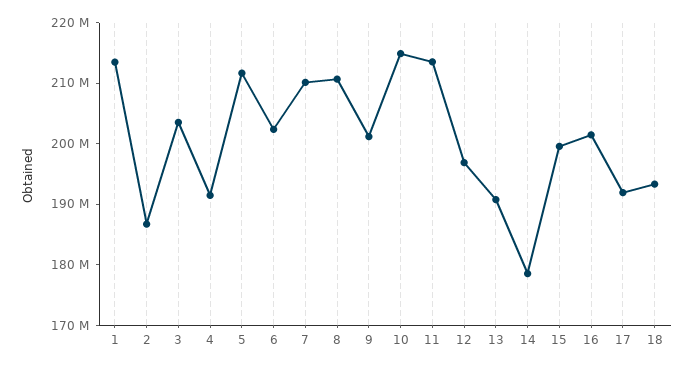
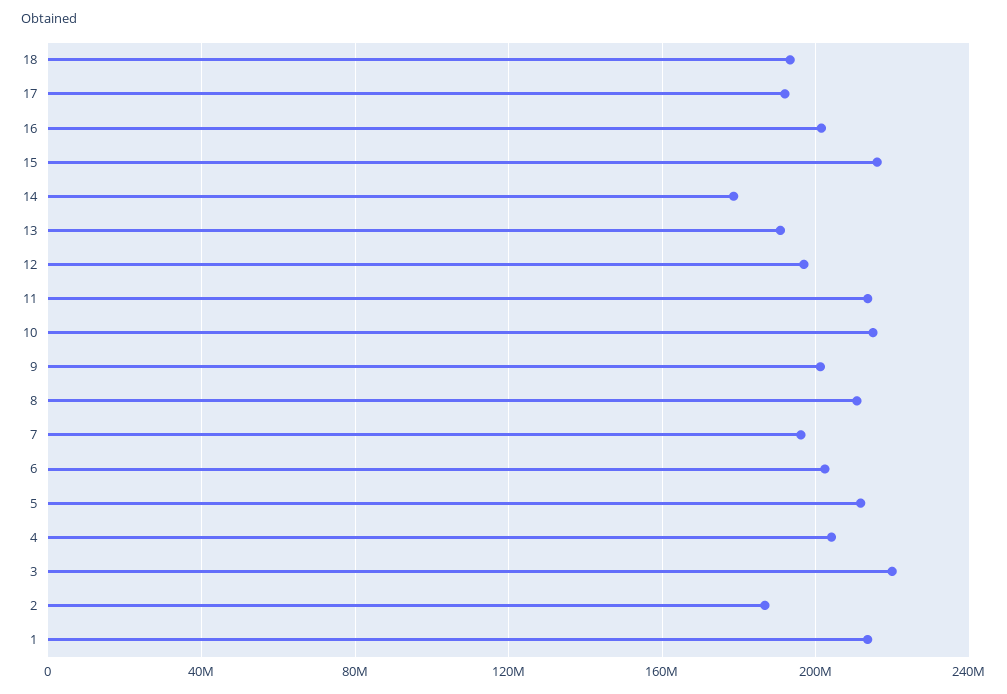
3: 204000000 -> 220000000
4: 192000000 -> 205000000
7: 210000000 -> 195000000
15: 200000000 -> 215000000

